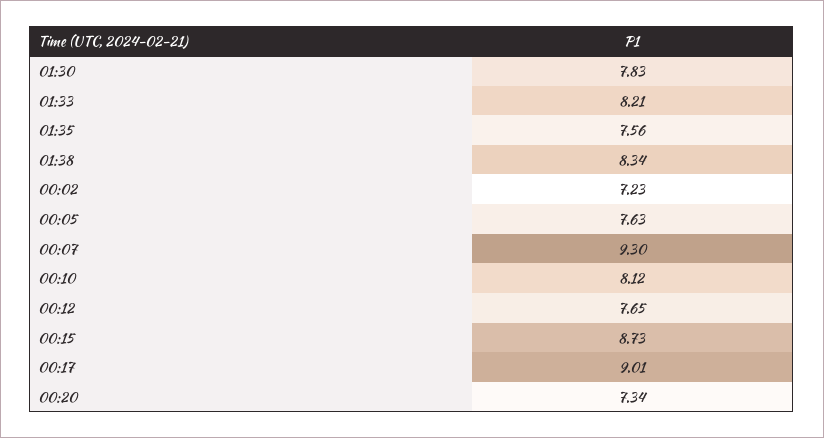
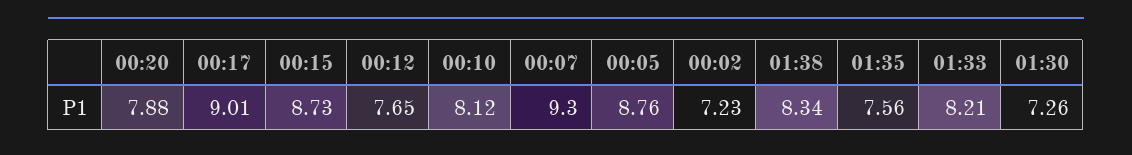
01:30: 7.83 -> 7.26
00:05: 7.63 -> 8.76
00:20: 7.34 -> 7.88

